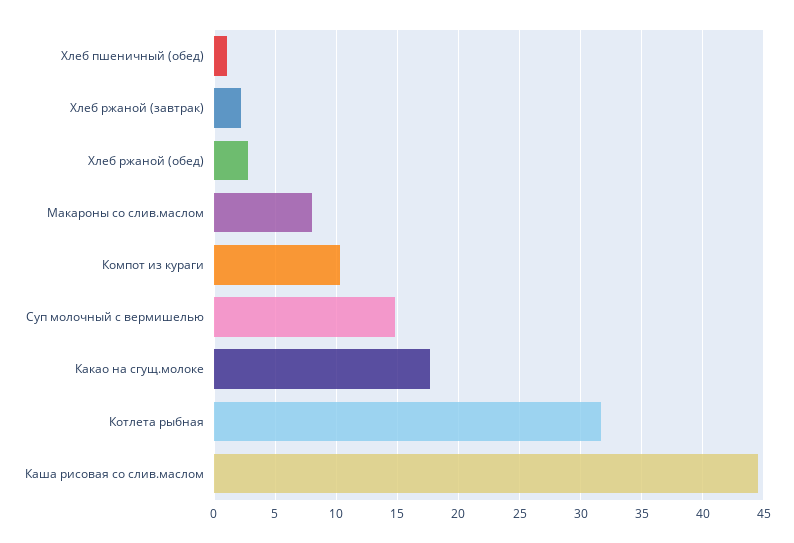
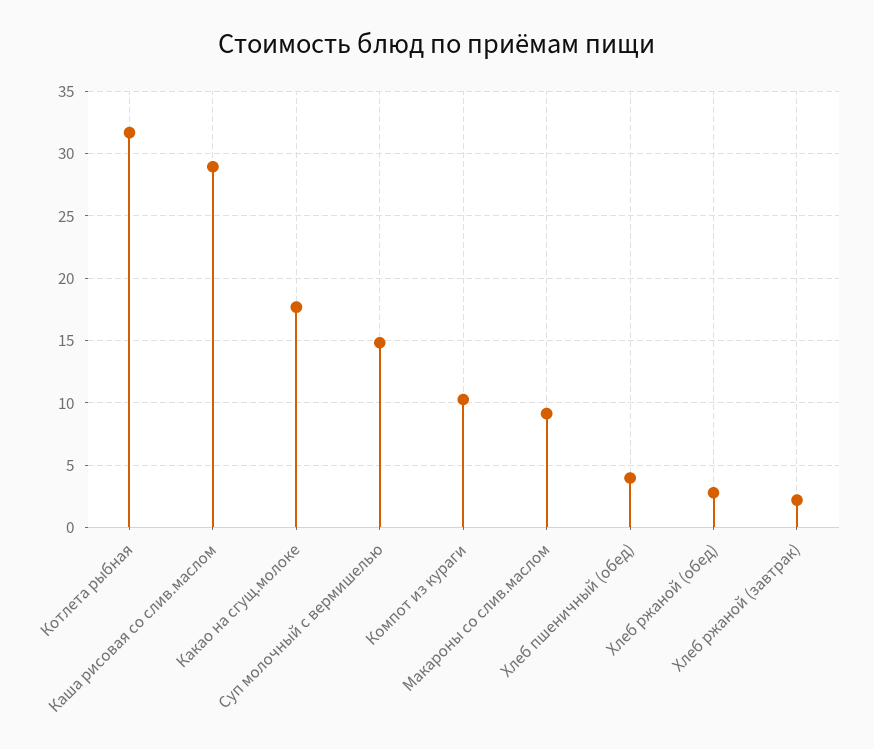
Хлеб пшеничный (обед): 1 -> 4
Макароны со слив.маслом: 8 -> 9
Каша рисовая со слив.маслом: 44.5 -> 29

